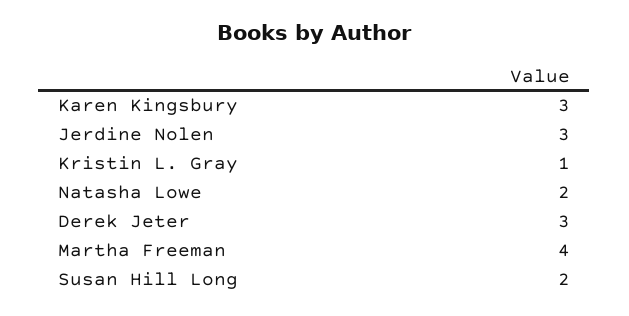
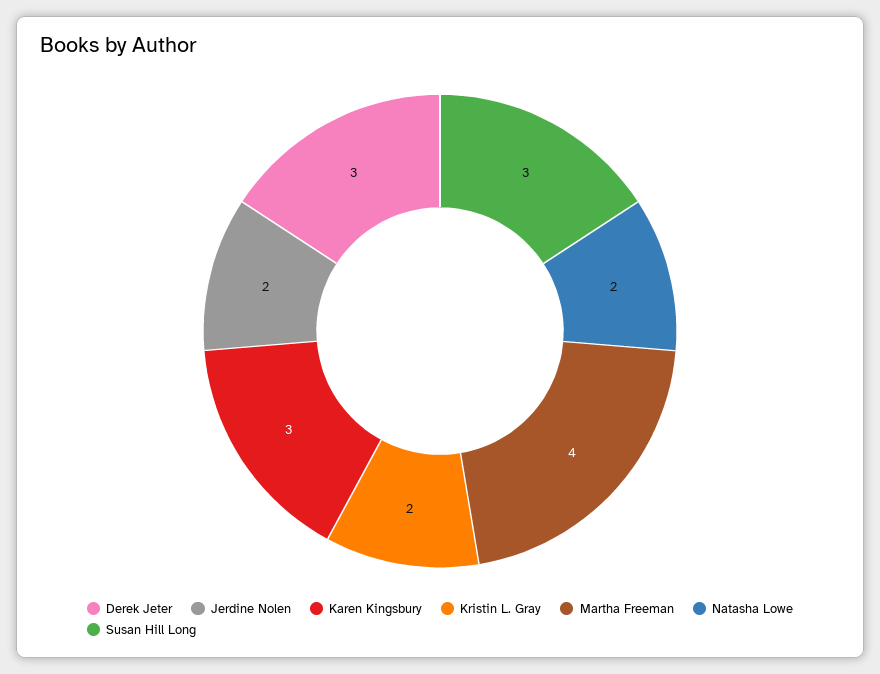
Jerdine Nolen: 3 -> 2
Kristin L. Gray: 1 -> 2
Susan Hill Long: 2 -> 3

